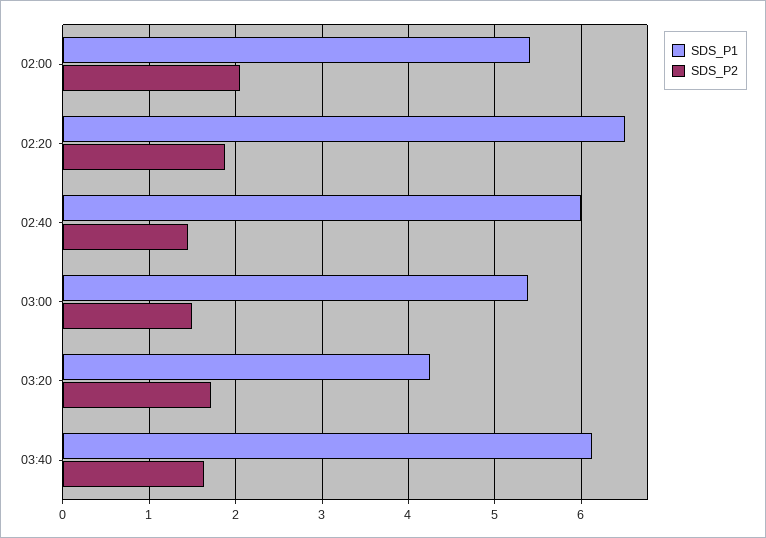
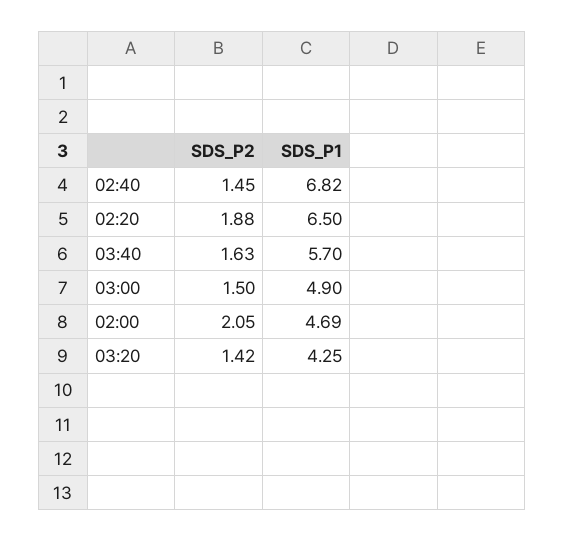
SDS_P1, 02:00: 5.4 -> 4.69
SDS_P1, 02:40: 6 -> 6.82
SDS_P1, 03:00: 5.4 -> 4.9
SDS_P2, 03:20: 1.7 -> 1.42
SDS_P1, 03:40: 6.1 -> 5.7

